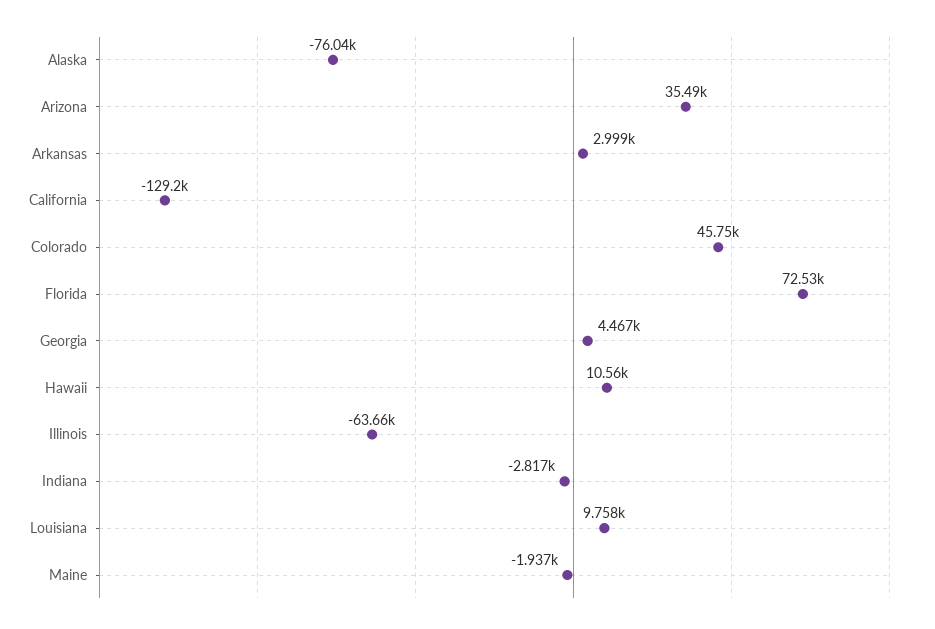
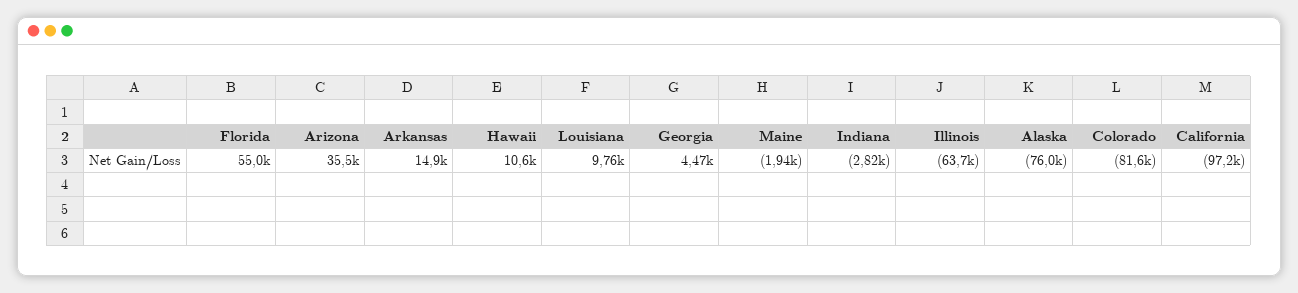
Arkansas: 2999 -> 14900
California: -129200 -> -97200
Colorado: 45750 -> -81600
Florida: 72530 -> 55000

